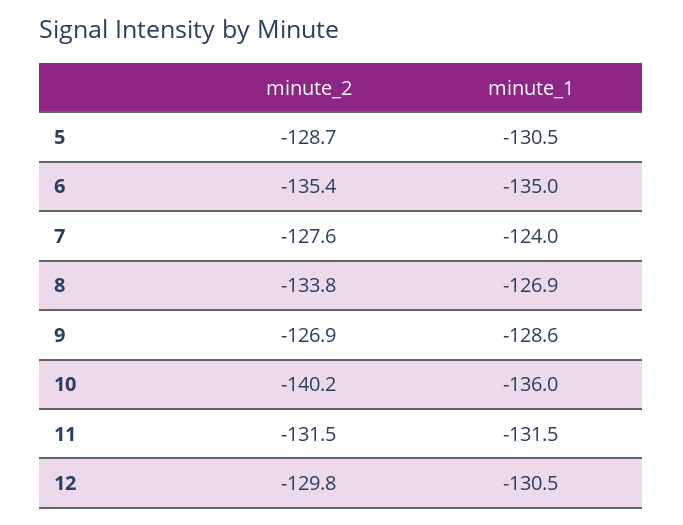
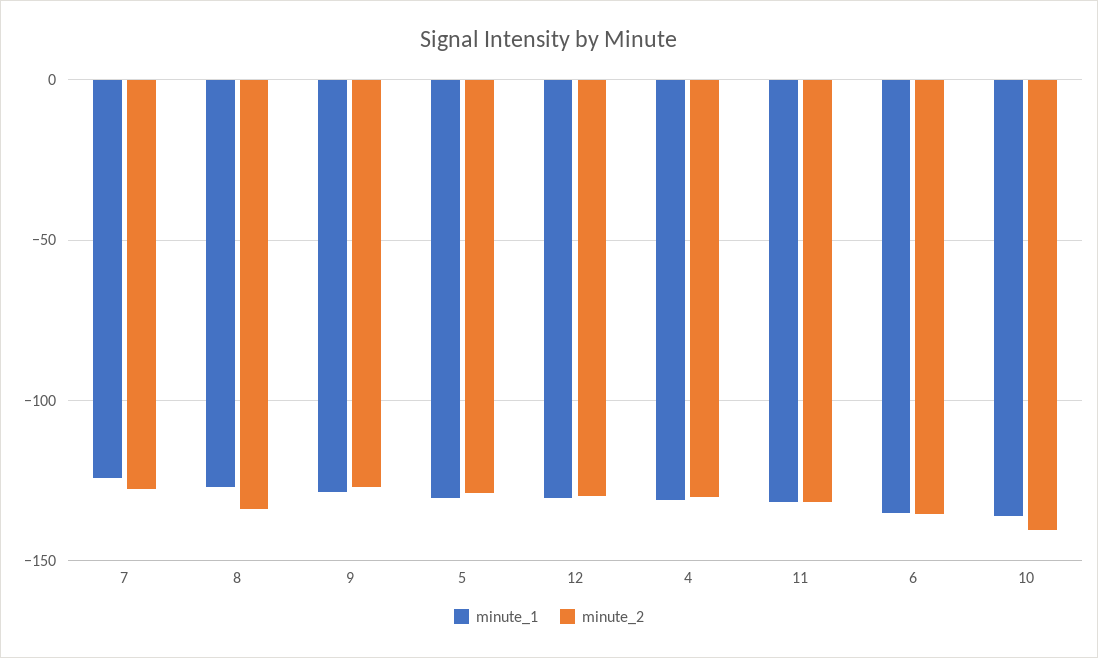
minute_1, 4: none -> -130
minute_2, 4: none -> -130

